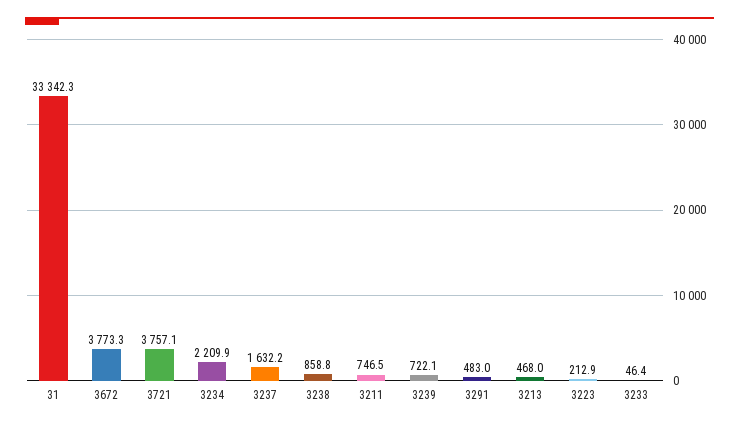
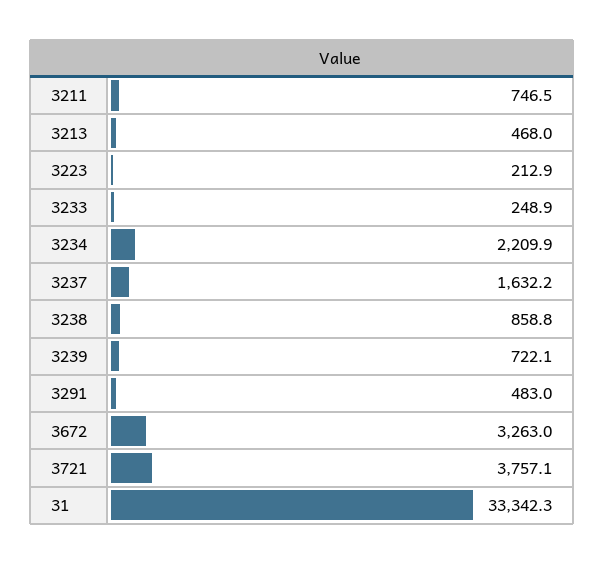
3672: 3773.3 -> 3263
3233: 46.4 -> 248.9

